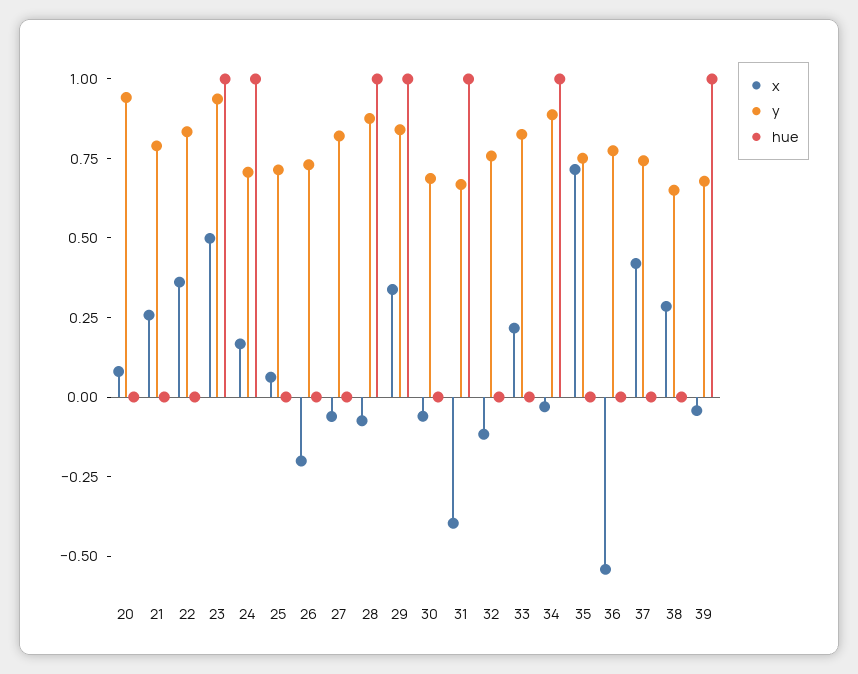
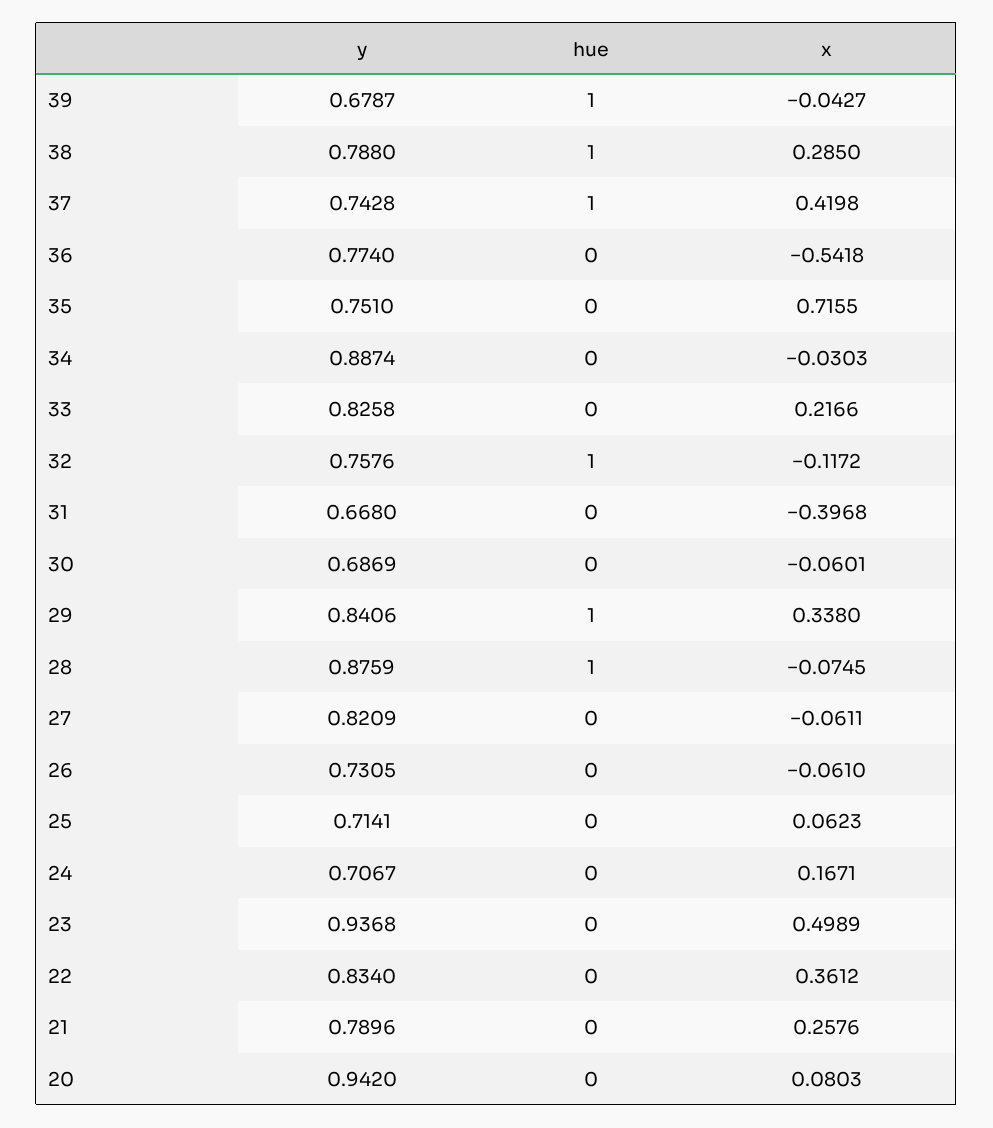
hue, 23: 1 -> 0
hue, 24: 1 -> 0
x, 26: -0.2 -> -0.061
hue, 31: 1 -> 0
hue, 32: 0 -> 1
hue, 34: 1 -> 0
hue, 37: 0 -> 1
y, 38: 0.65 -> 0.788
hue, 38: 0 -> 1

